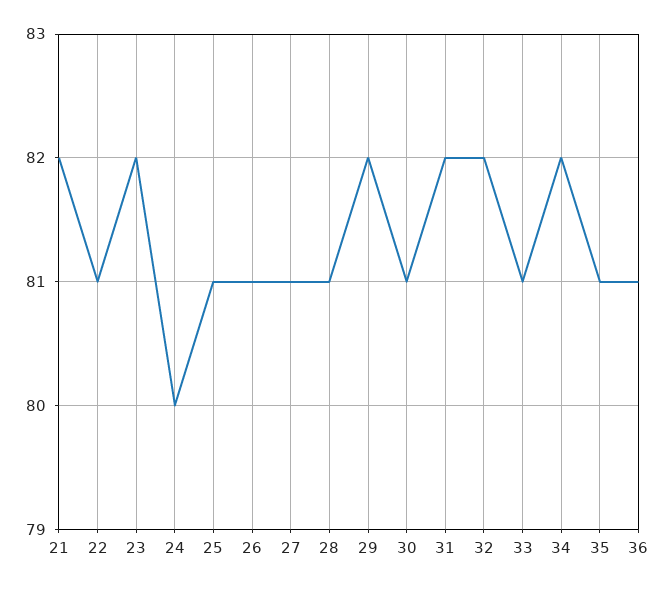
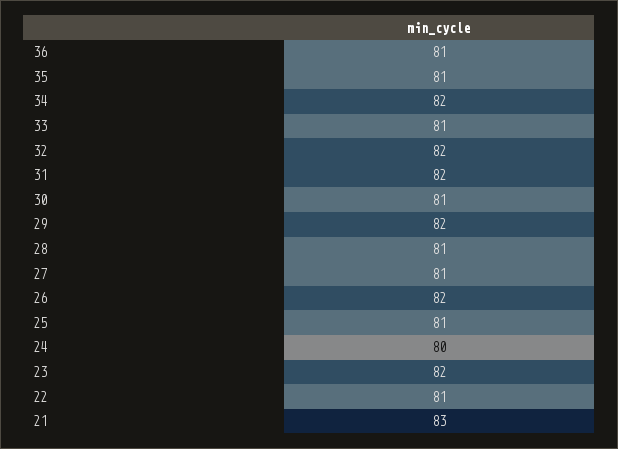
21: 82 -> 83
26: 81 -> 82

